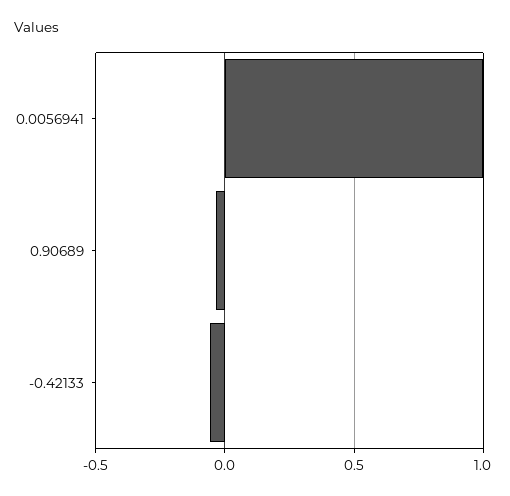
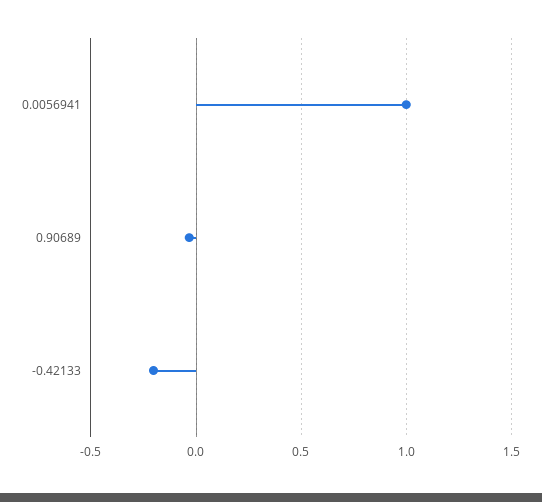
-0.42133: -0.05 -> -0.2

